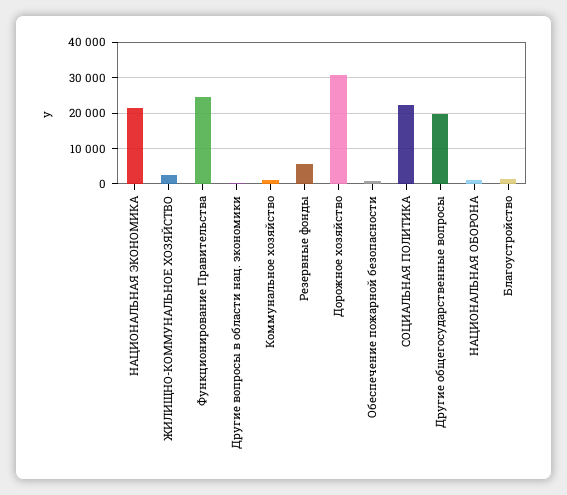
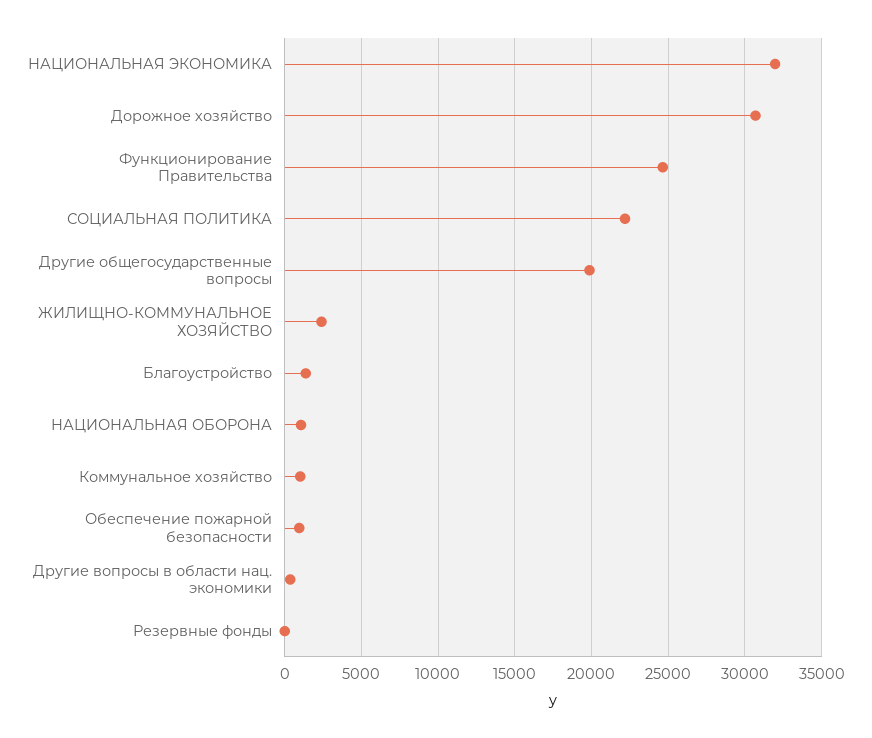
НАЦИОНАЛЬНАЯ ЭКОНОМИКА: 22000 -> 32000
Резервные фонды: 6000 -> 0

